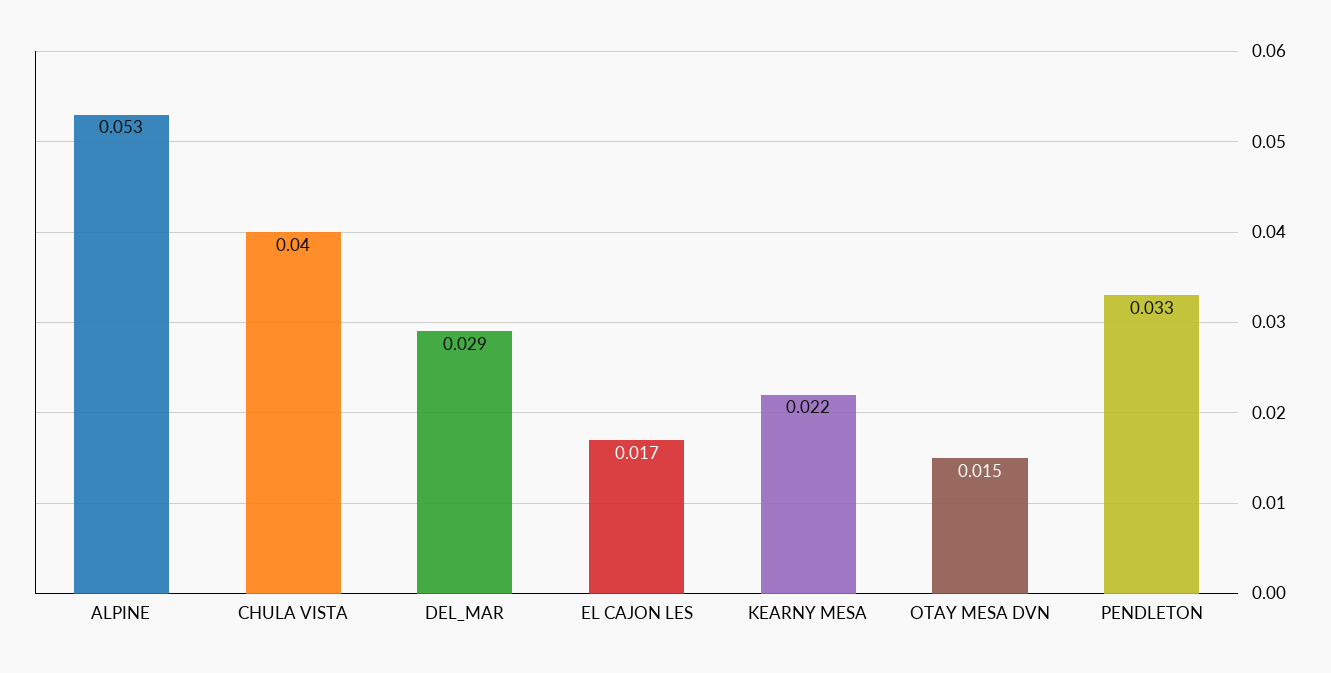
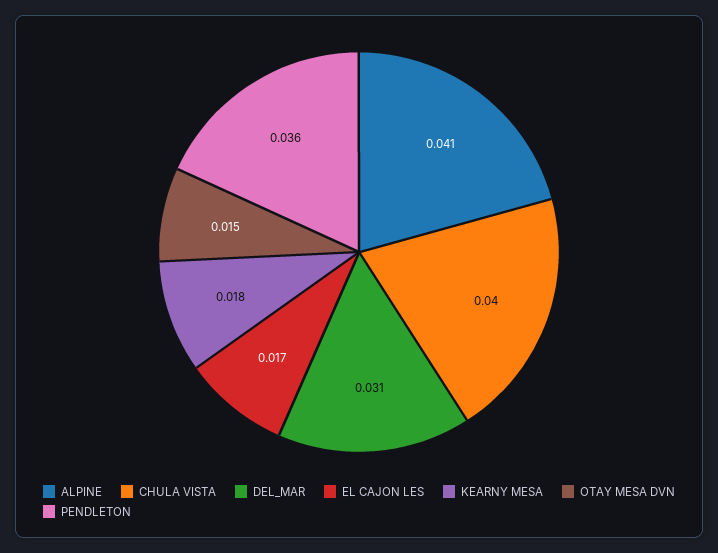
ALPINE: 0.053 -> 0.041
DEL_MAR: 0.029 -> 0.031
KEARNY MESA: 0.022 -> 0.018
PENDLETON: 0.033 -> 0.036

